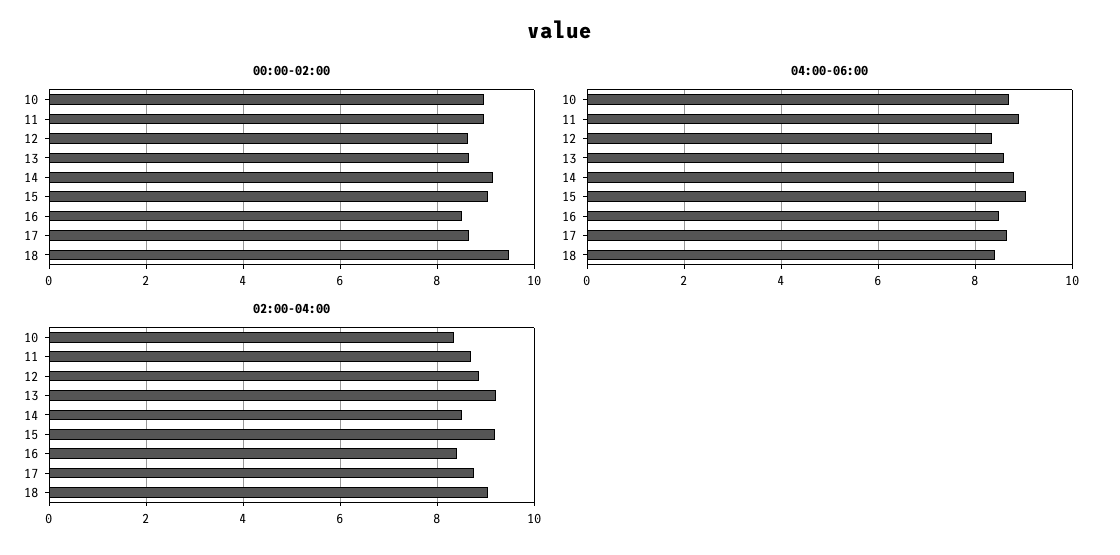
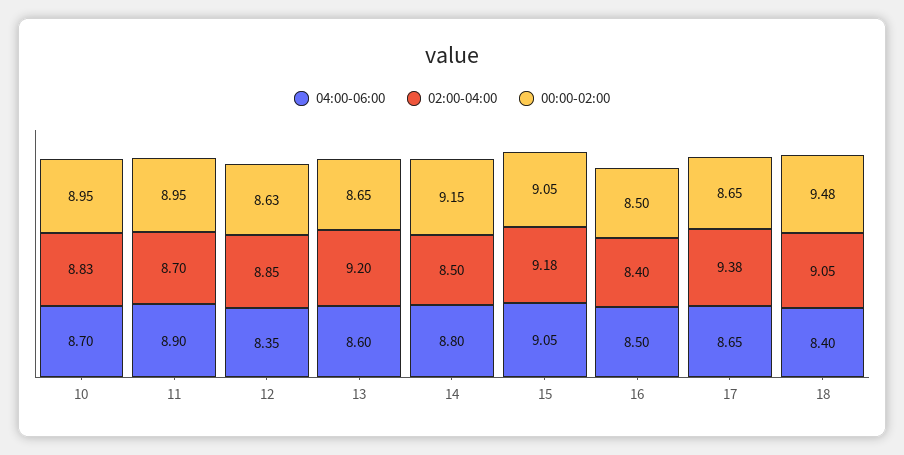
02:00-04:00, 10: 8.4 -> 8.83
02:00-04:00, 17: 8.8 -> 9.38

